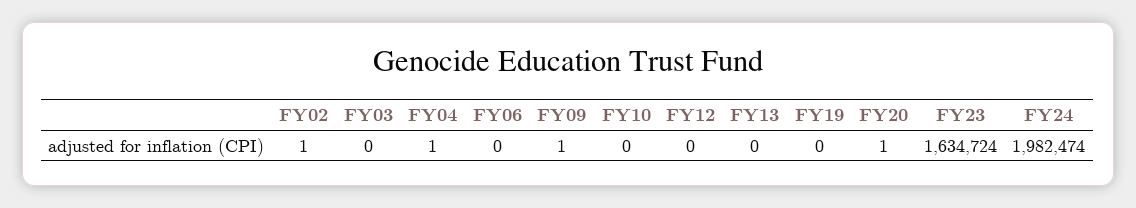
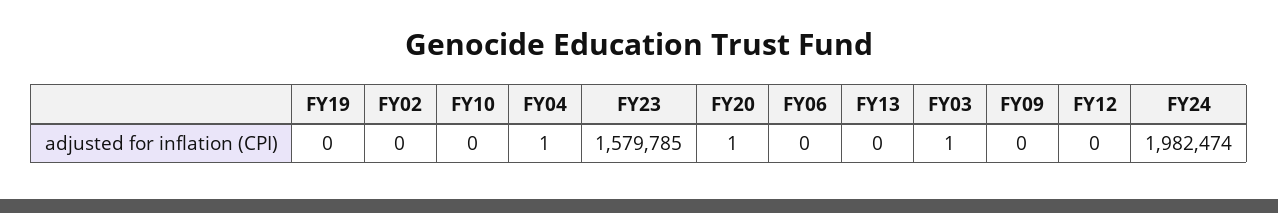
FY02: 1 -> 0
FY03: 0 -> 1
FY09: 1 -> 0
FY23: 1634724 -> 1579785

